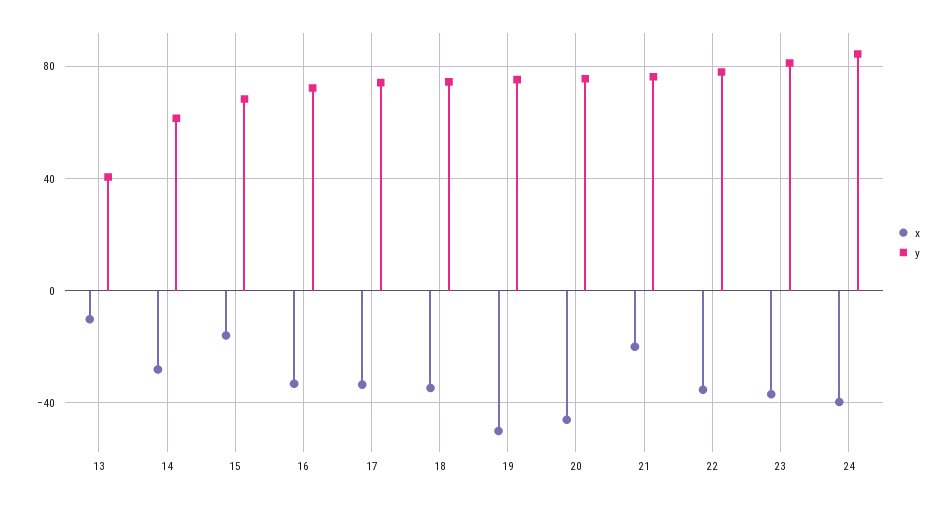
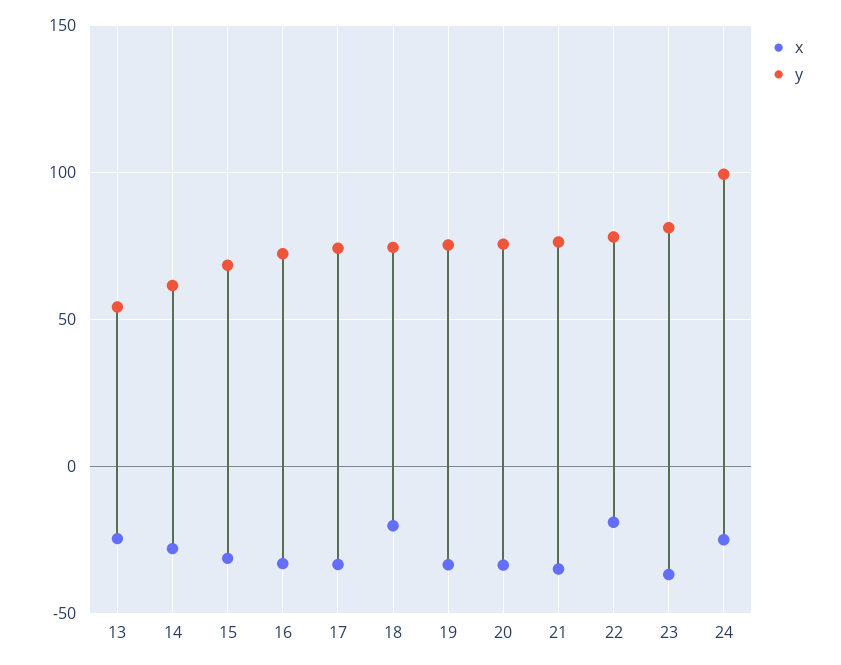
x, 13: -10 -> -25
y, 13: 40 -> 55
x, 15: -15 -> -30
x, 18: -35 -> -20
x, 19: -50 -> -35
x, 20: -45 -> -35
x, 21: -20 -> -35
x, 22: -35 -> -20
x, 24: -40 -> -25
y, 24: 85 -> 100

